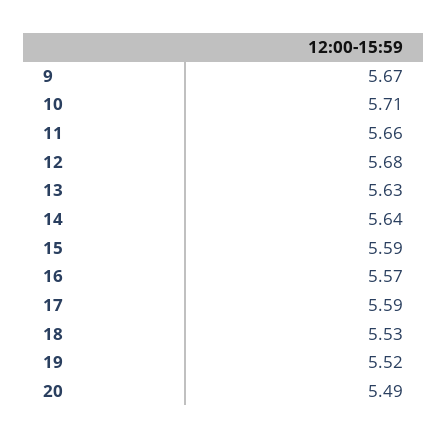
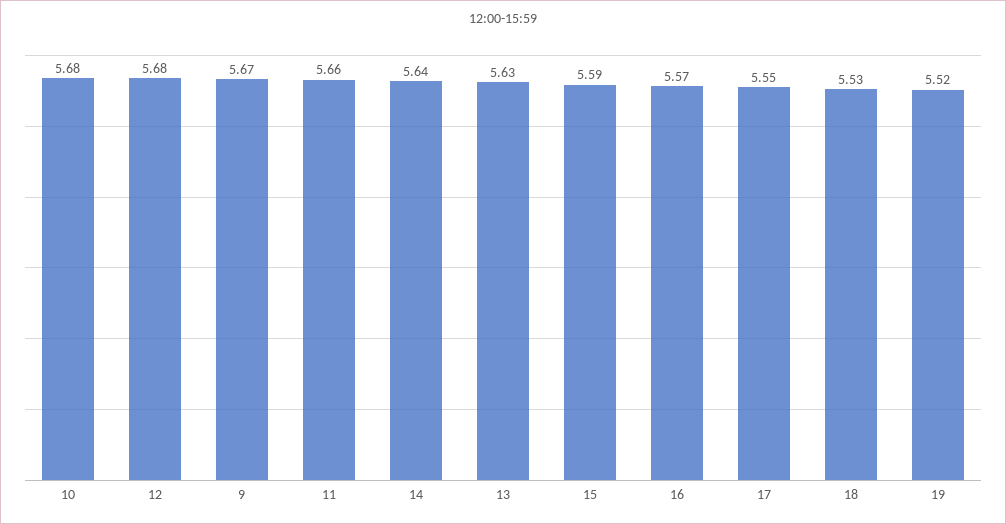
10: 5.71 -> 5.68
17: 5.59 -> 5.55
20: 5.49 -> none

